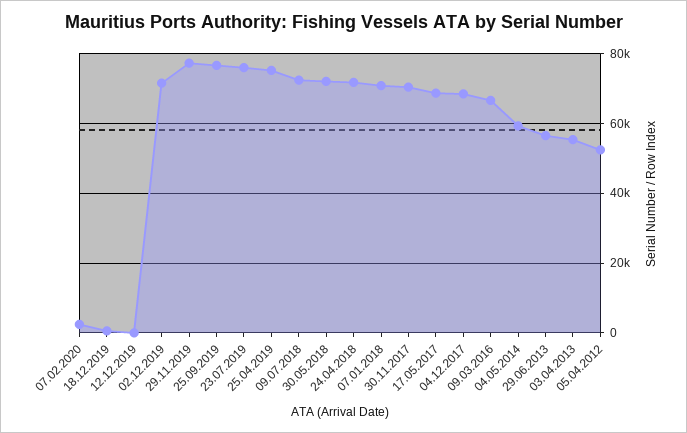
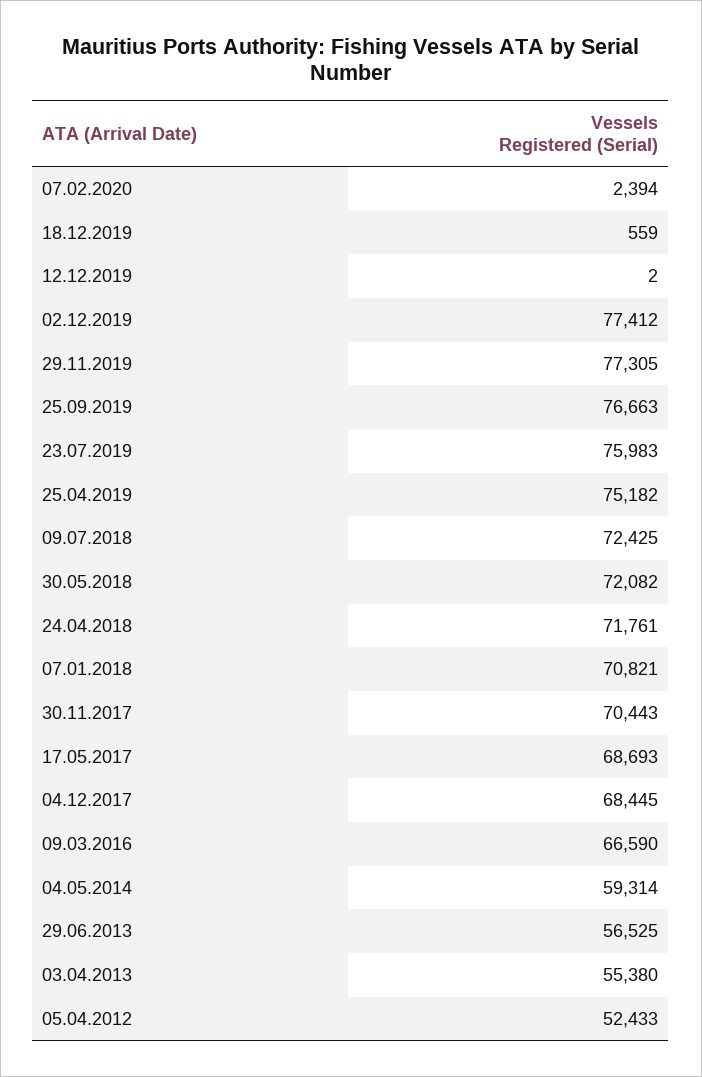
02.12.2019: 72000 -> 77412

